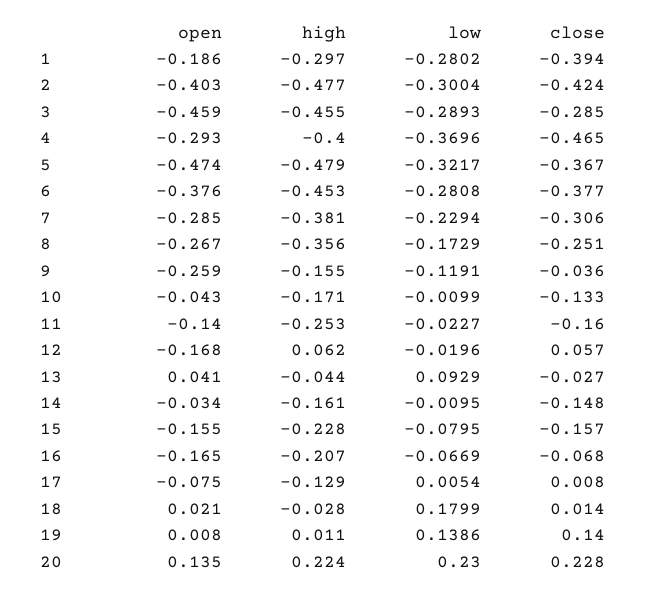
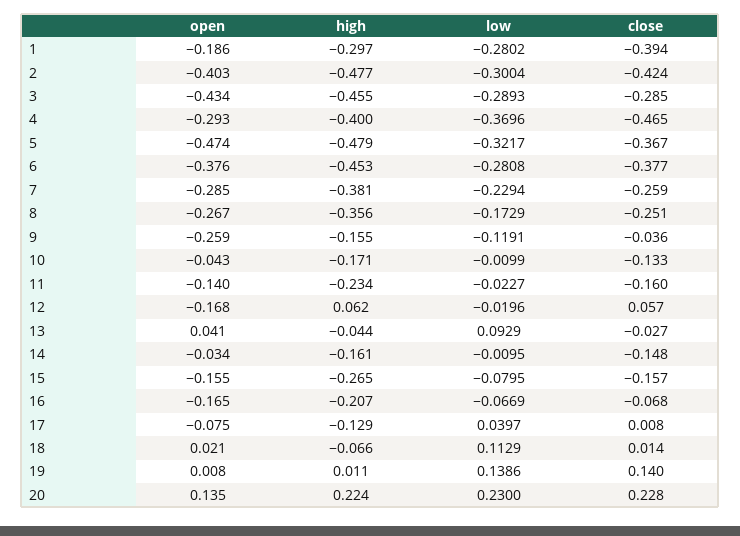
open, 3: -0.459 -> -0.434
close, 7: -0.306 -> -0.259
high, 11: -0.253 -> -0.234
high, 15: -0.228 -> -0.265
low, 17: 0.0054 -> 0.0397
high, 18: -0.028 -> -0.066
low, 18: 0.1799 -> 0.1129

